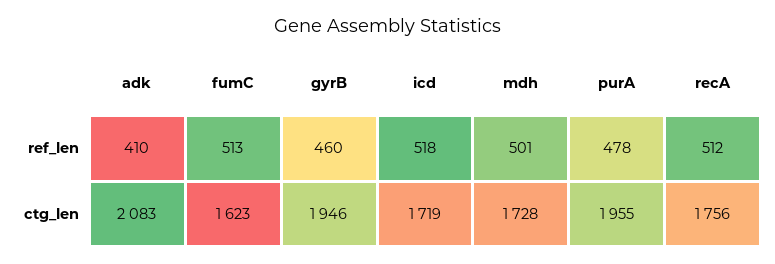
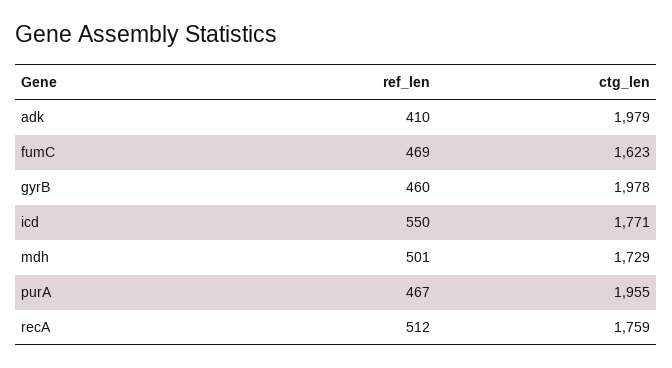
fumC, ref_len: 513 -> 469
icd, ref_len: 518 -> 550
purA, ref_len: 478 -> 467
adk, ctg_len: 2083 -> 1979
gyrB, ctg_len: 1946 -> 1978
icd, ctg_len: 1719 -> 1771
mdh, ctg_len: 1728 -> 1729
recA, ctg_len: 1756 -> 1759

